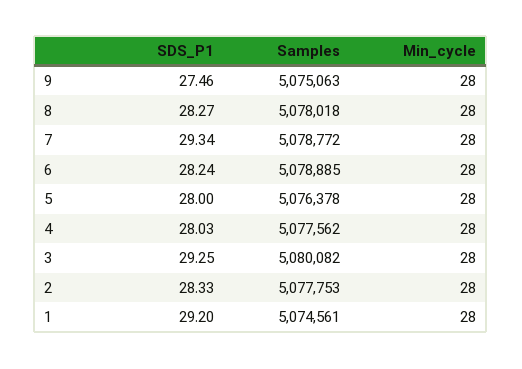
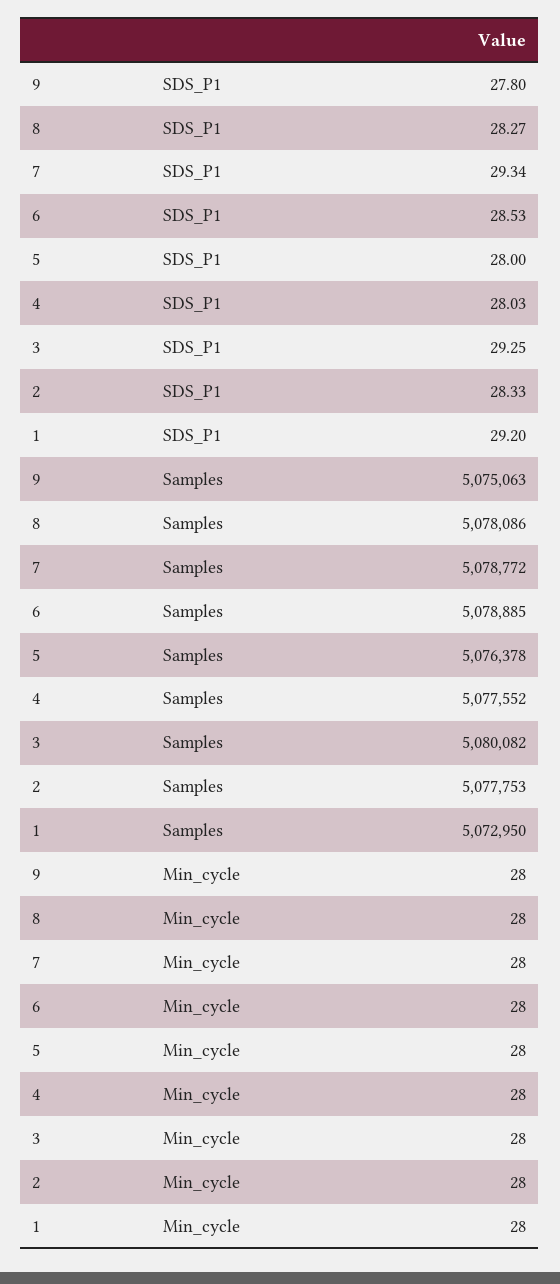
SDS_P1, 9: 27.46 -> 27.8
Samples, 8: 5078018 -> 5078086
SDS_P1, 6: 28.24 -> 28.53
Samples, 4: 5077562 -> 5077552
Samples, 1: 5074561 -> 5072950

